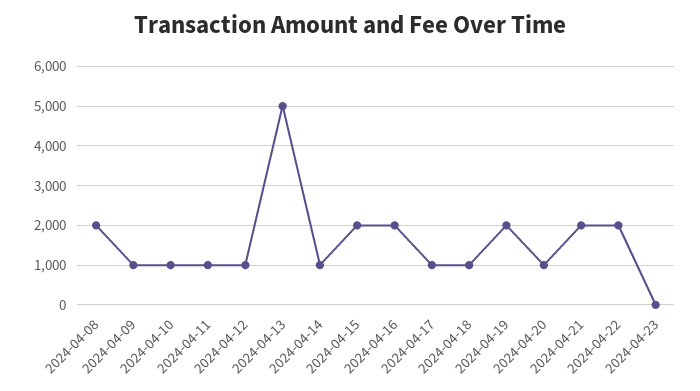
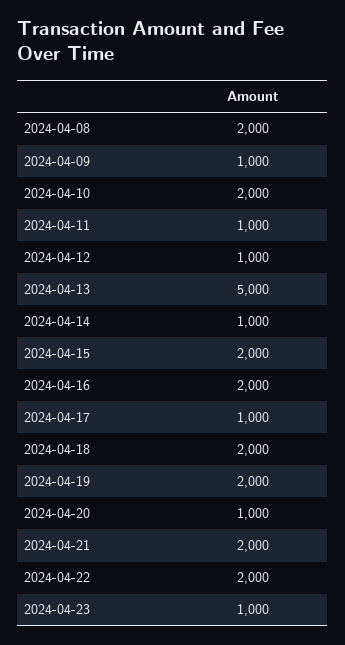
2024-04-10: 1000 -> 2000
2024-04-18: 1000 -> 2000
2024-04-23: 0 -> 1000

